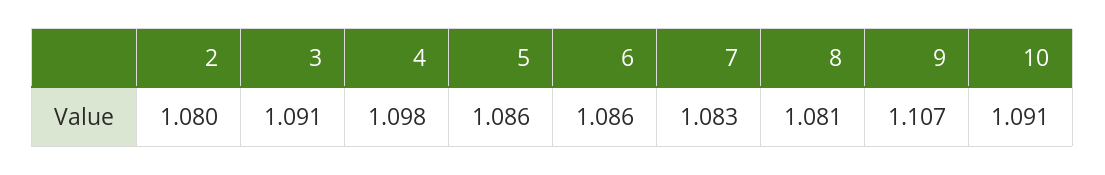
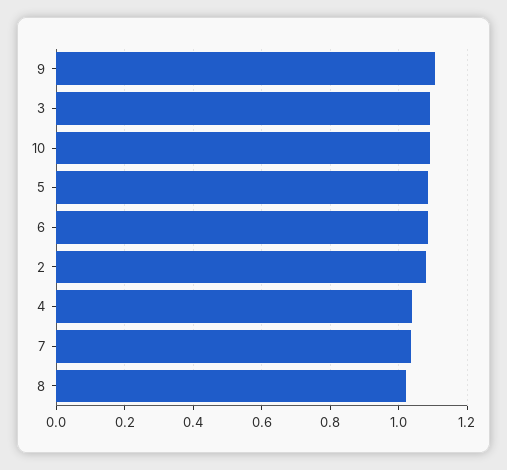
4: 1.098 -> 1.04
7: 1.083 -> 1.04
8: 1.081 -> 1.02

